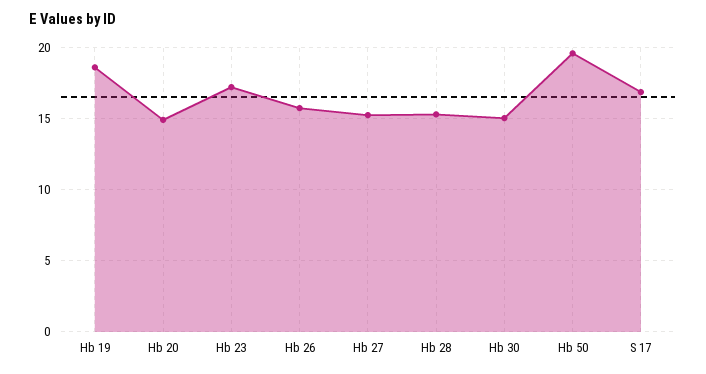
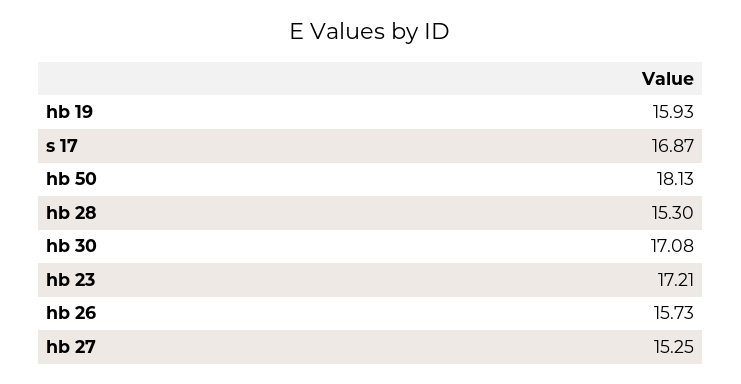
Hb 19: 18.5 -> 15.93
Hb 20: 15 -> none
Hb 30: 15 -> 17.08
Hb 50: 19.5 -> 18.13

